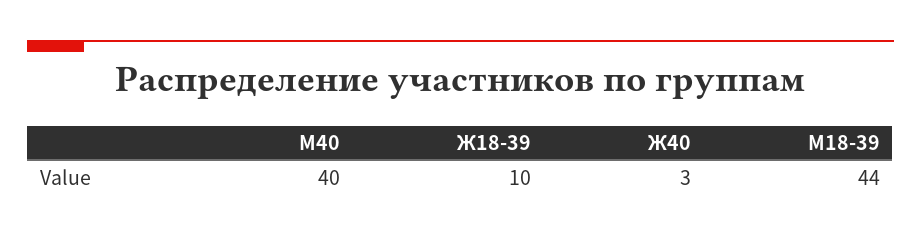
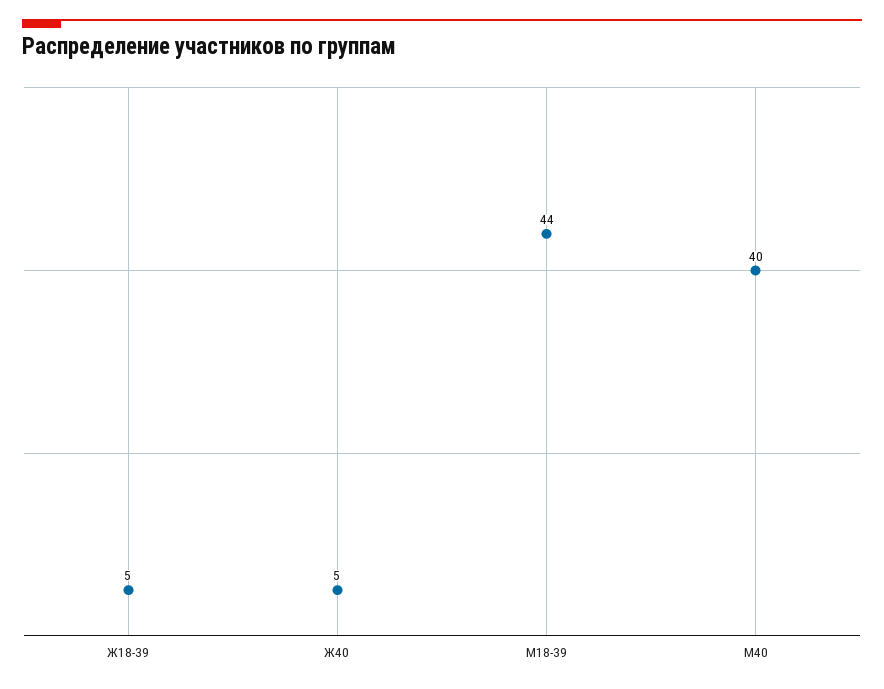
Ж18-39: 10 -> 5
Ж40: 3 -> 5

